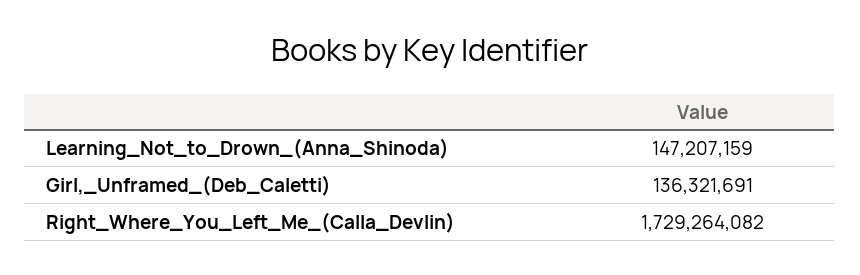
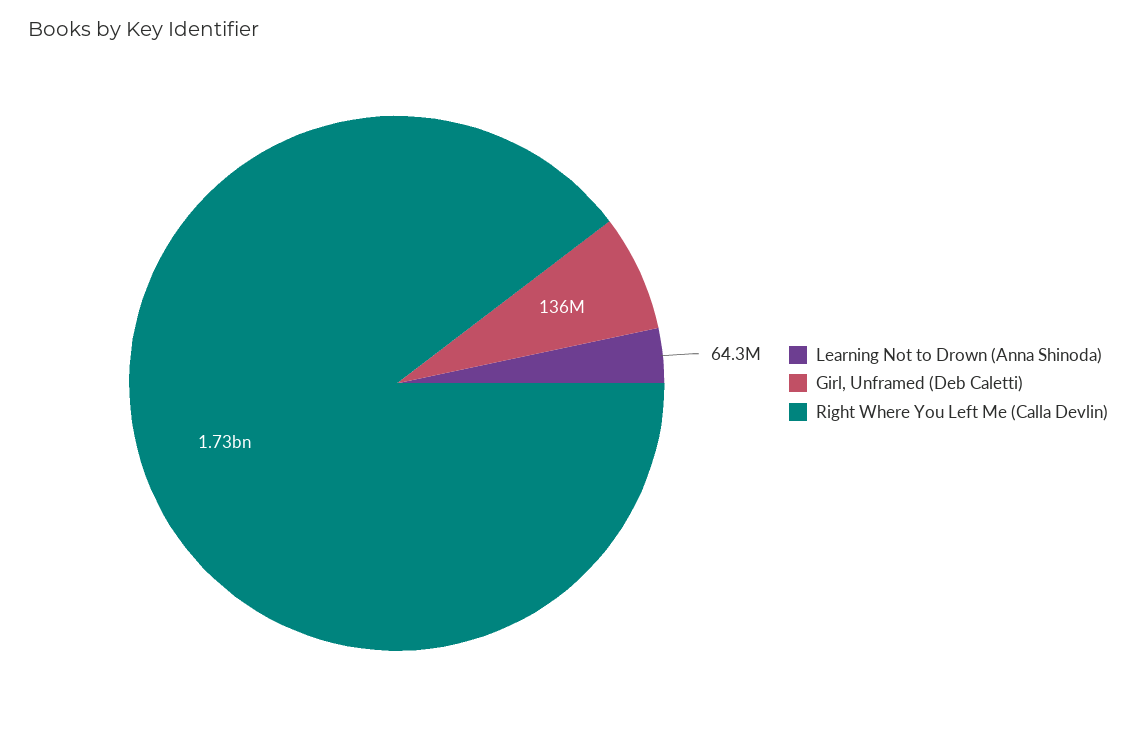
Learning_Not_to_Drown_(Anna_Shinoda): 147207159 -> 64300000

